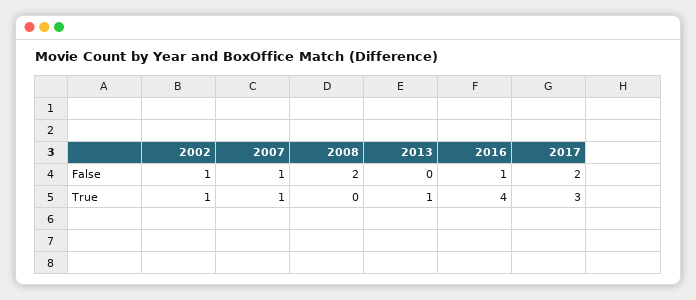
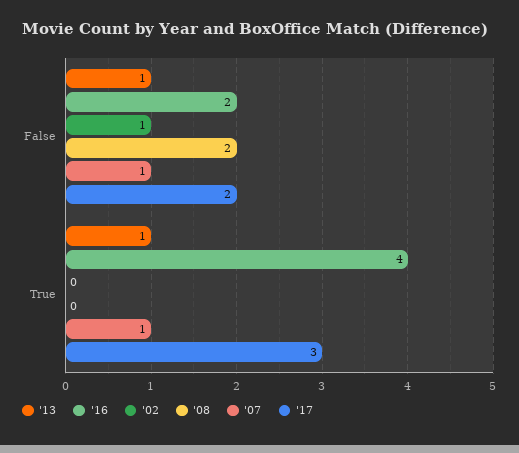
2013, False: 0 -> 1
2016, False: 1 -> 2
2002, True: 1 -> 0

